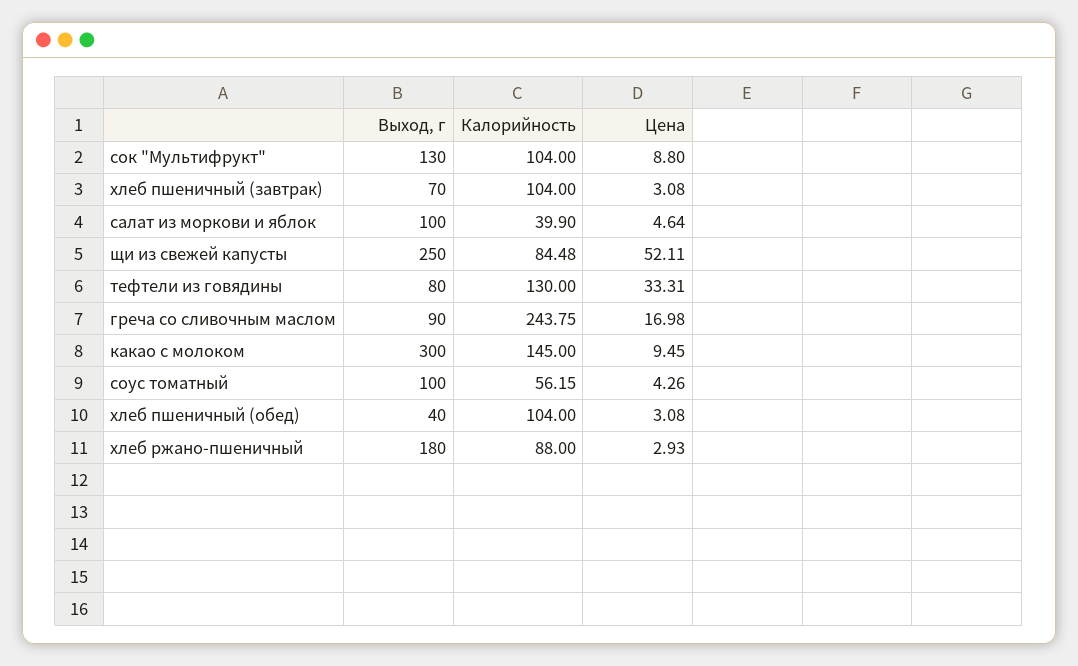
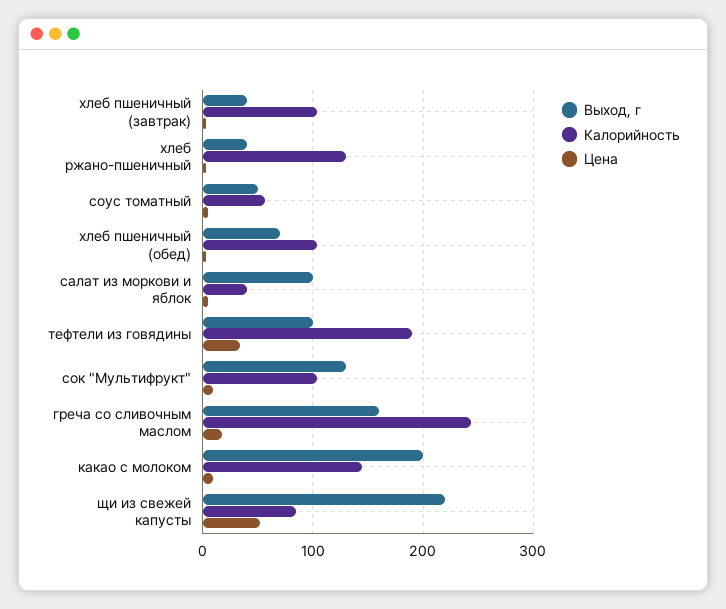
Выход, г, хлеб пшеничный (завтрак): 70 -> 40
Выход, г, щи из свежей капусты: 250 -> 220
Выход, г, тефтели из говядины: 80 -> 100
Калорийность, тефтели из говядины: 130 -> 190
Выход, г, греча со сливочным маслом: 90 -> 160
Выход, г, какао с молоком: 300 -> 200
Выход, г, соус томатный: 100 -> 50
Выход, г, хлеб пшеничный (обед): 40 -> 70
Выход, г, хлеб ржано-пшеничный: 180 -> 40
Калорийность, хлеб ржано-пшеничный: 88 -> 130

